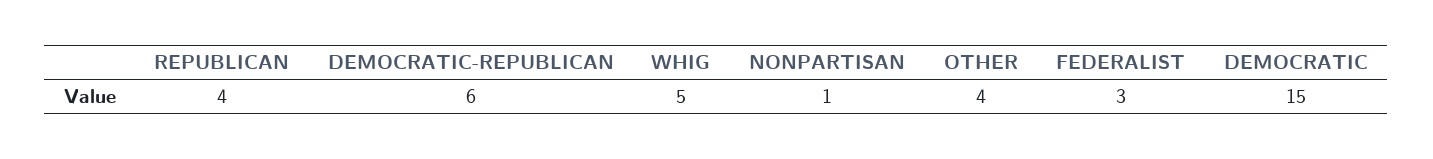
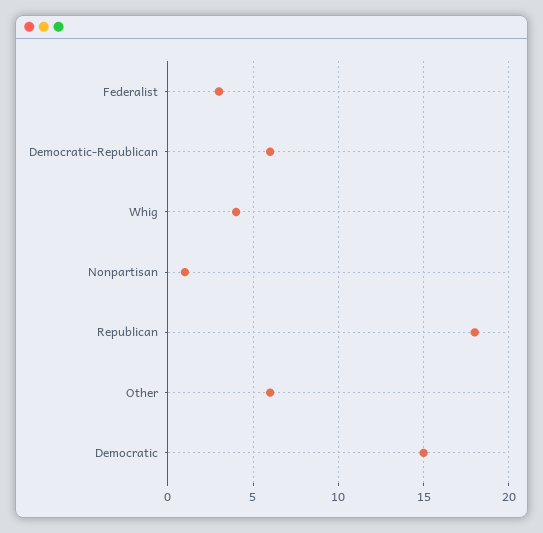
REPUBLICAN: 4 -> 18
WHIG: 5 -> 4
OTHER: 4 -> 6

